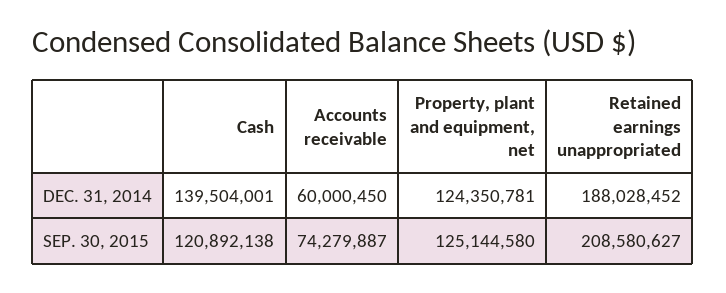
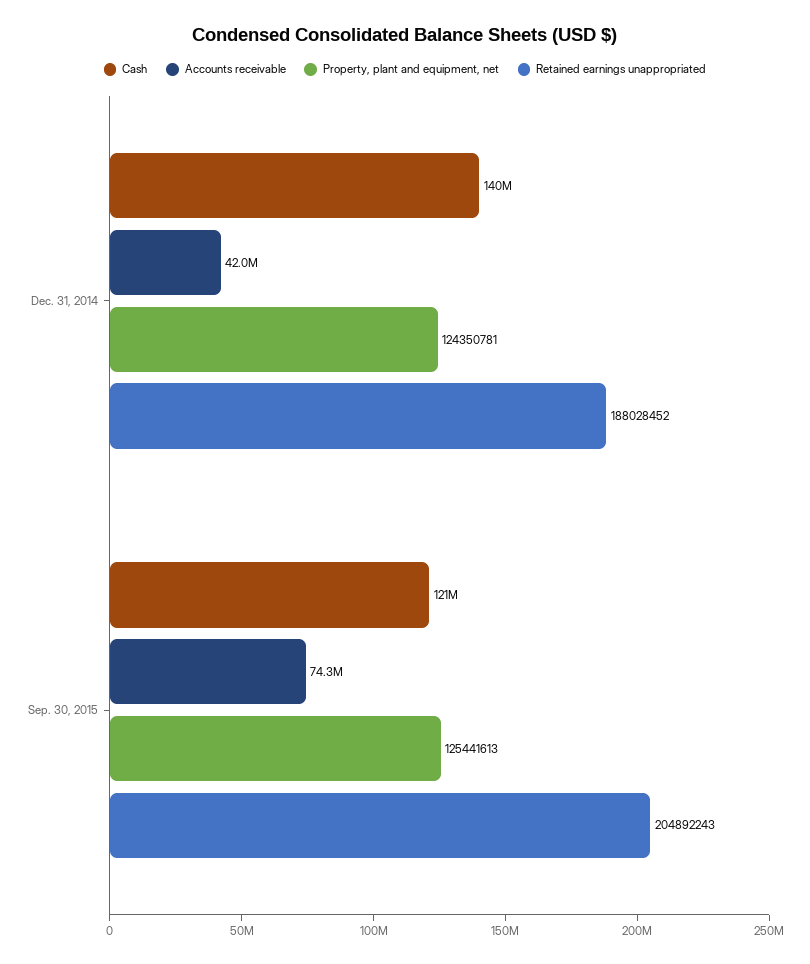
Accounts receivable, DEC. 31, 2014: 60000450 -> 42000000
Property, plant and equipment, net, SEP. 30, 2015: 125144580 -> 125441613
Retained earnings unappropriated, SEP. 30, 2015: 208580627 -> 204892243

